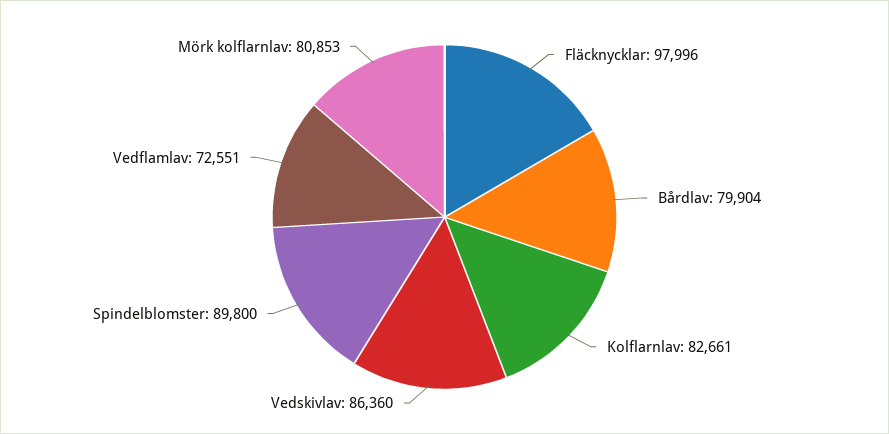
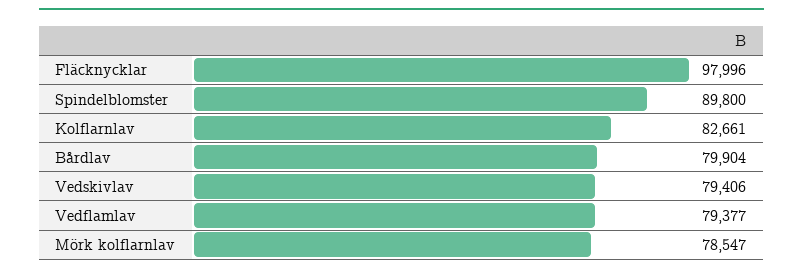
Vedskivlav: 86360 -> 79406
Vedflamlav: 72551 -> 79377
Mörk kolflarnlav: 80853 -> 78547

